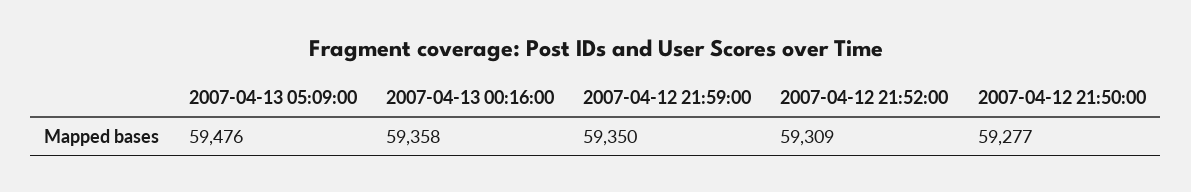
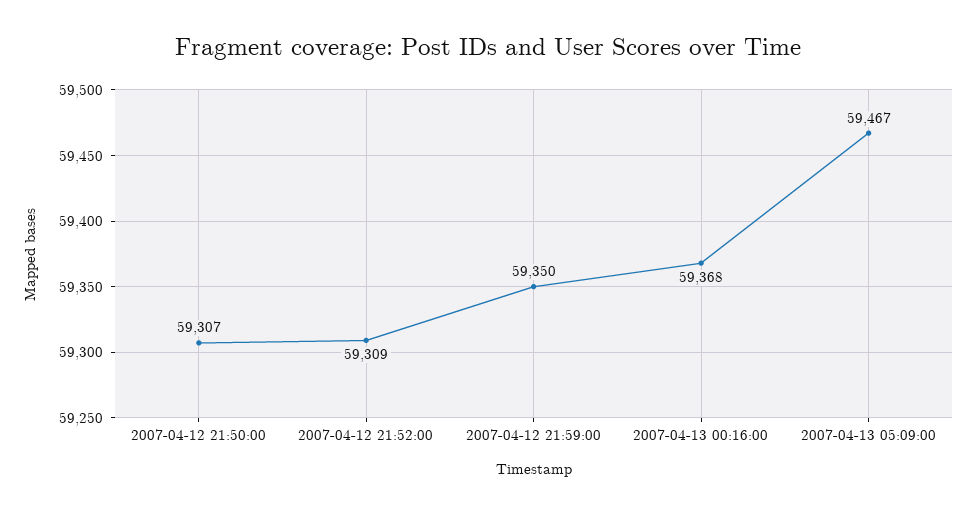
2007-04-13 05:09:00: 59476 -> 59467
2007-04-13 00:16:00: 59358 -> 59368
2007-04-12 21:50:00: 59277 -> 59307

